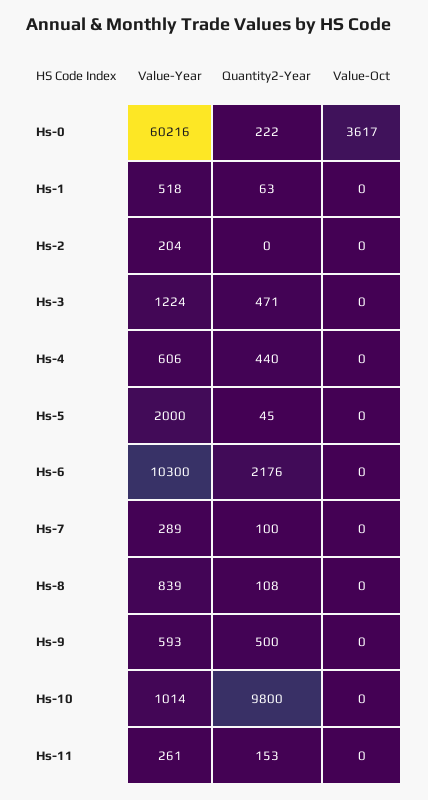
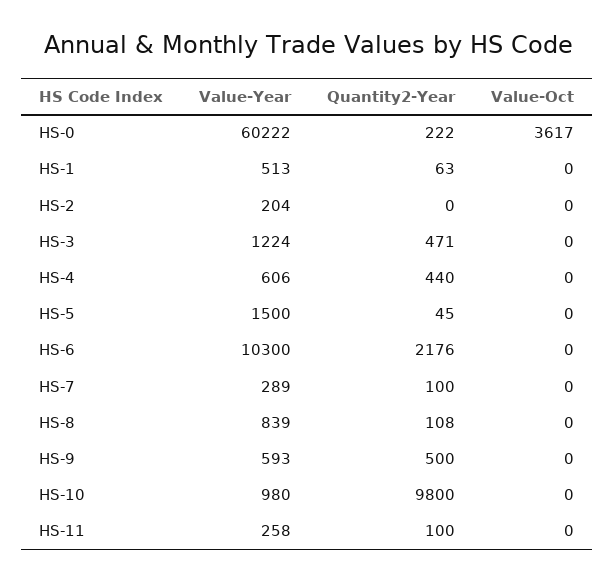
Value-Year, Hs-0: 60216 -> 60222
Value-Year, Hs-1: 518 -> 513
Value-Year, Hs-5: 2000 -> 1500
Value-Year, Hs-10: 1014 -> 980
Value-Year, Hs-11: 261 -> 258
Quantity2-Year, Hs-11: 153 -> 100

